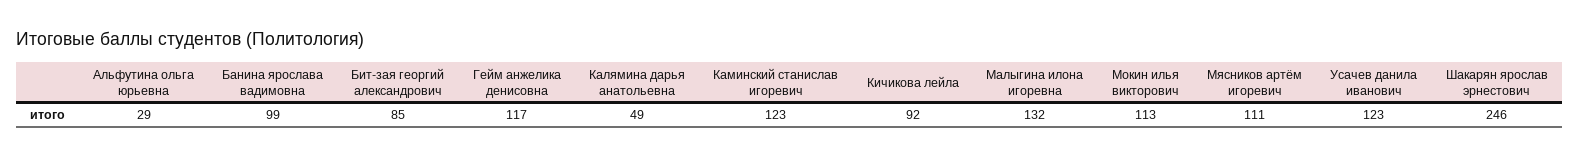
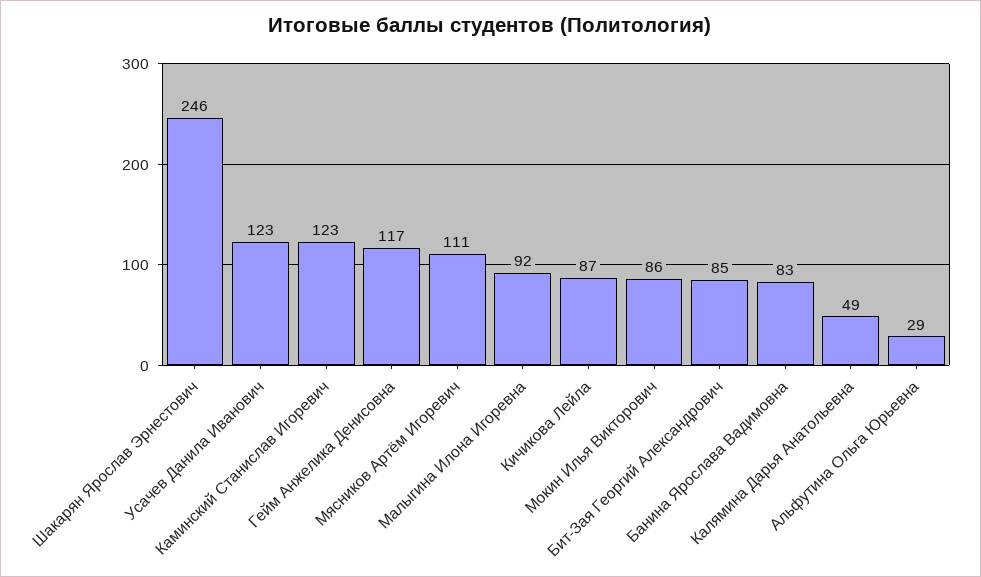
Банина ярослава вадимовна: 99 -> 83
Кичикова лейла: 92 -> 87
Малыгина илона игоревна: 132 -> 92
Мокин илья викторович: 113 -> 86

